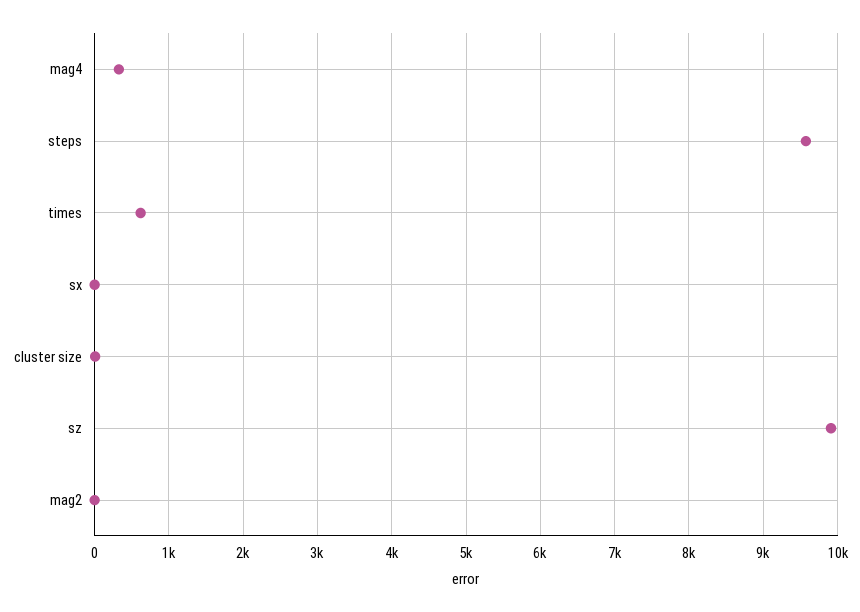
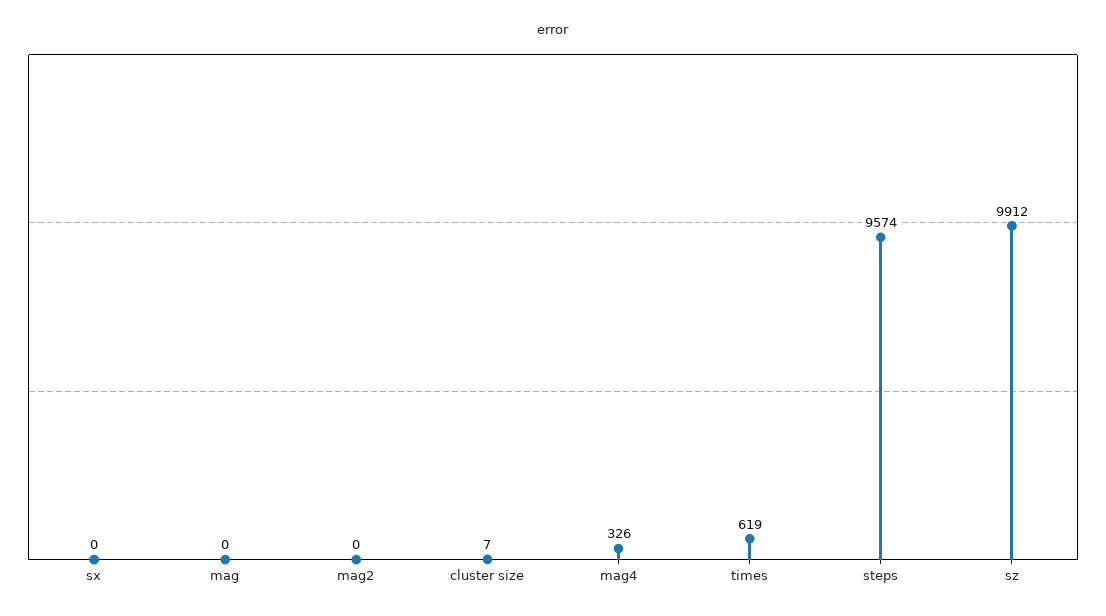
mag: none -> 0

